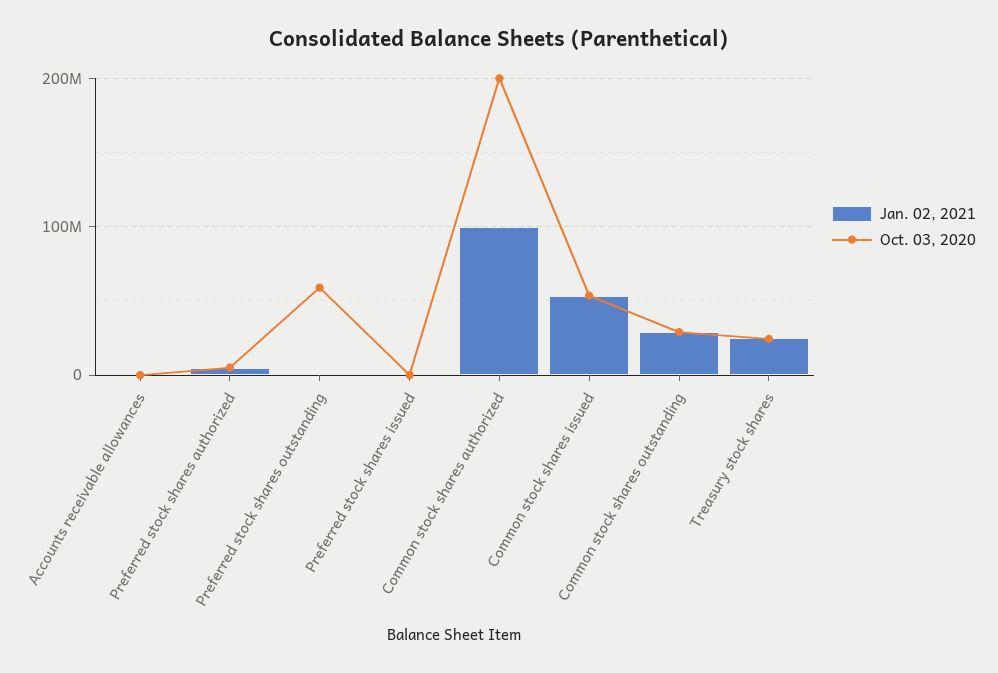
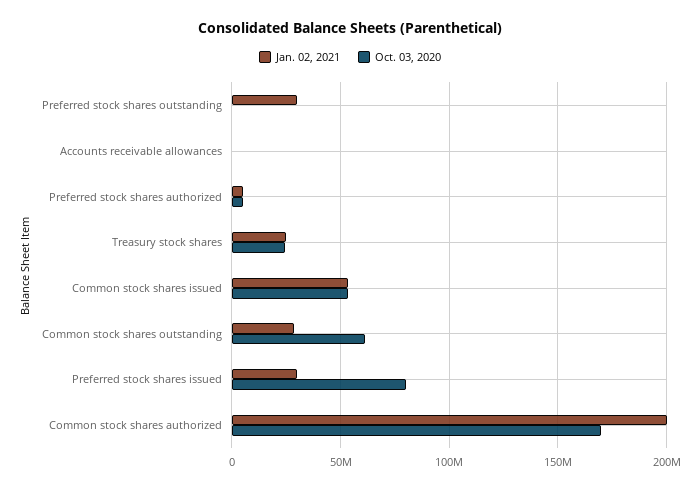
Jan. 02, 2021, Preferred stock shares outstanding: 0 -> 30000000
Oct. 03, 2020, Preferred stock shares outstanding: 60000000 -> 0
Jan. 02, 2021, Preferred stock shares issued: 0 -> 30000000
Oct. 03, 2020, Preferred stock shares issued: 0 -> 80000000
Jan. 02, 2021, Common stock shares authorized: 100000000 -> 200000000
Oct. 03, 2020, Common stock shares authorized: 200000000 -> 170000000
Oct. 03, 2020, Common stock shares outstanding: 30000000 -> 60000000

